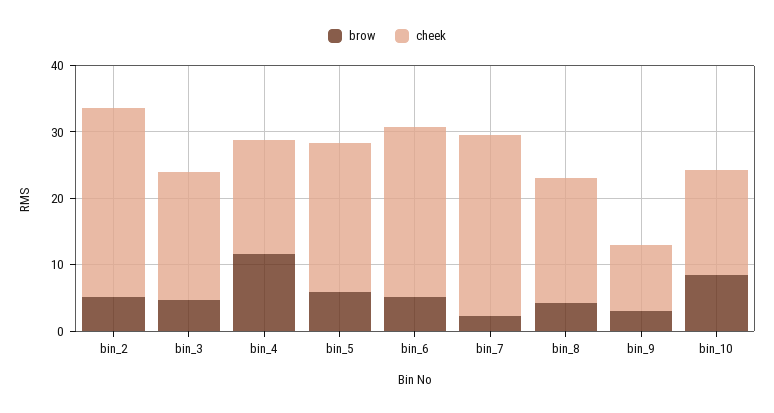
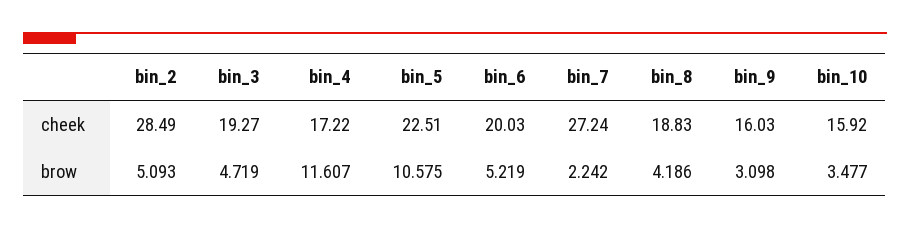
brow, bin_5: 6 -> 10.575
cheek, bin_6: 26 -> 20.03
cheek, bin_9: 10 -> 16.03
brow, bin_10: 8 -> 3.477

